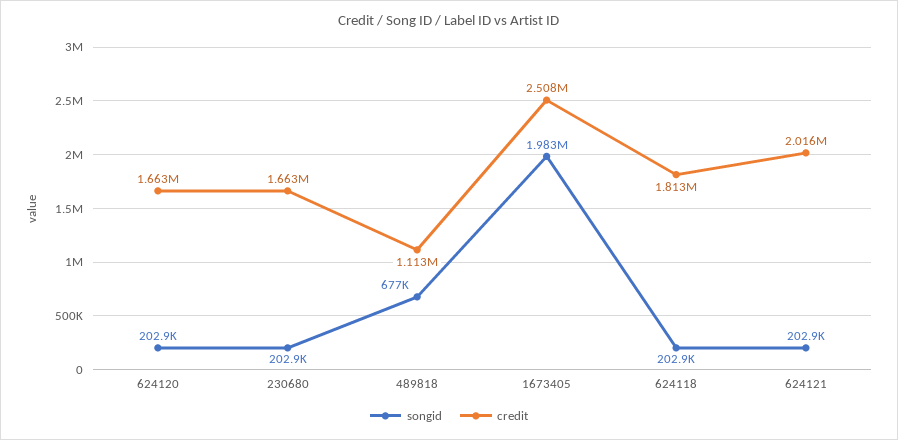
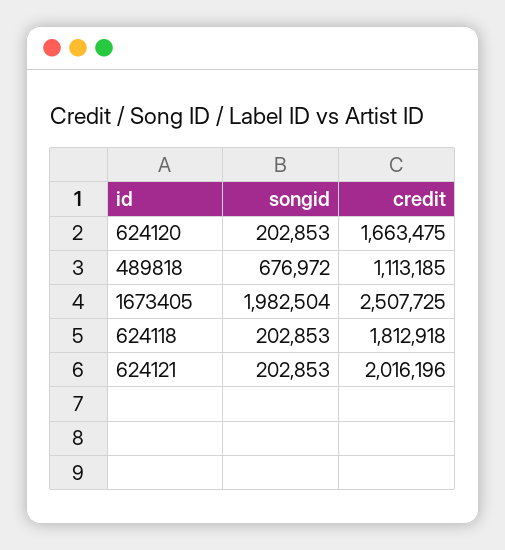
songid, 230680: 202900 -> none
credit, 230680: 1663000 -> none

